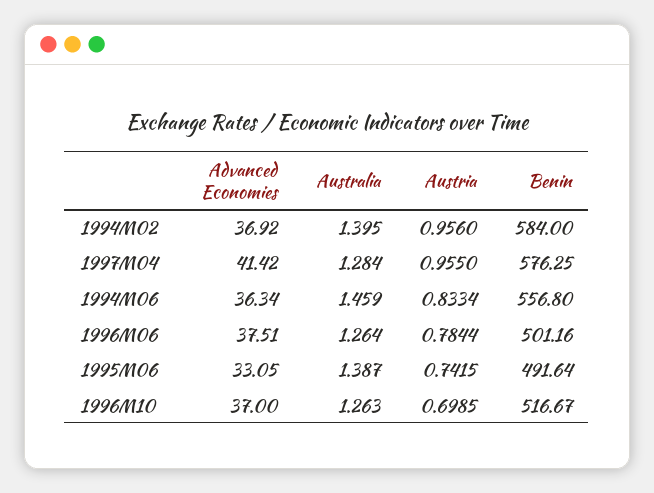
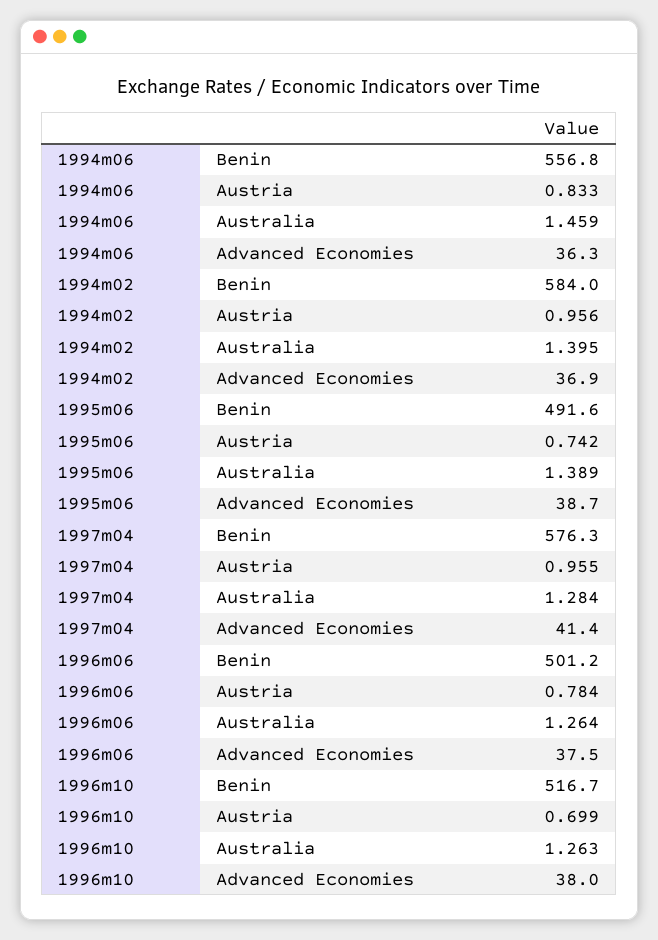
Advanced Economies, 1995M06: 33.05 -> 38.7
Australia, 1995M06: 1.387 -> 1.389
Advanced Economies, 1996M10: 37 -> 38

